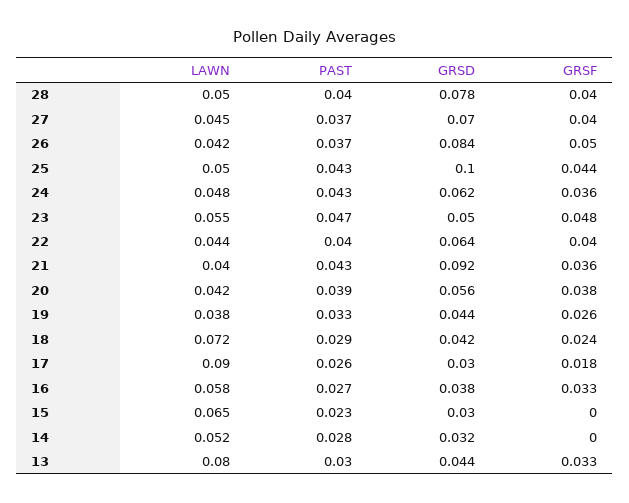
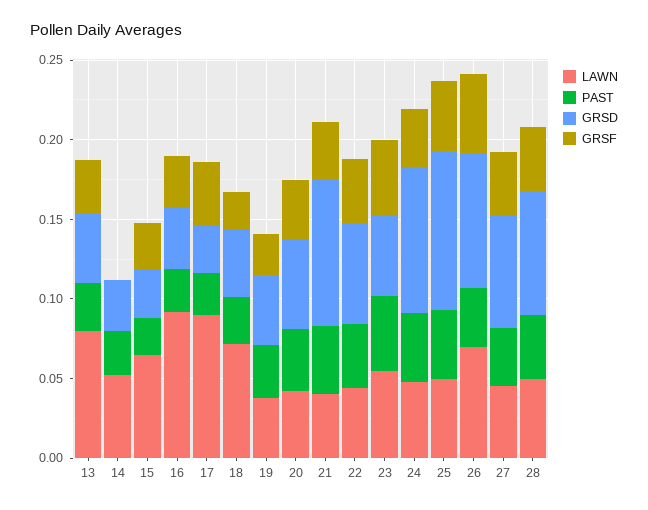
LAWN, 26: 0.042 -> 0.07
GRSD, 24: 0.062 -> 0.09
GRSF, 17: 0.018 -> 0.04
LAWN, 16: 0.058 -> 0.09
GRSF, 15: 0 -> 0.03

